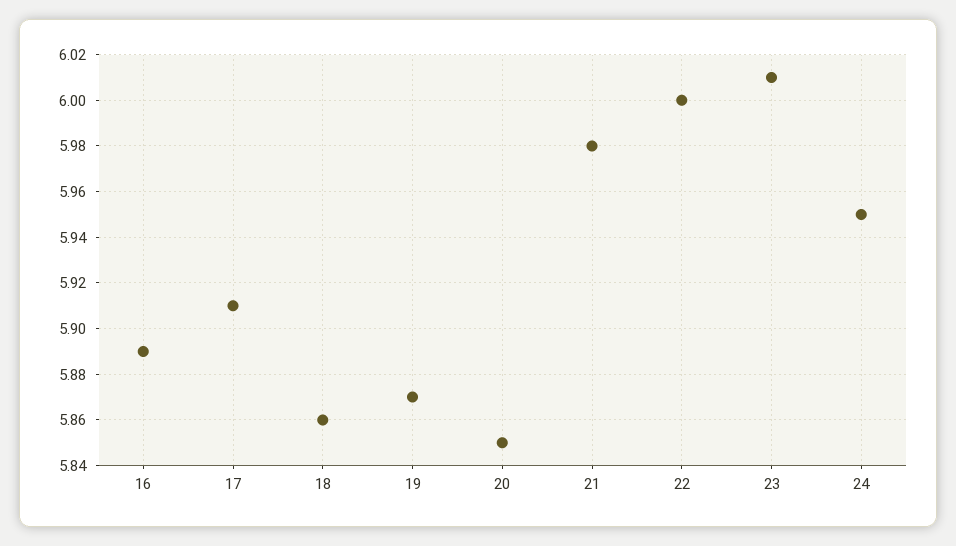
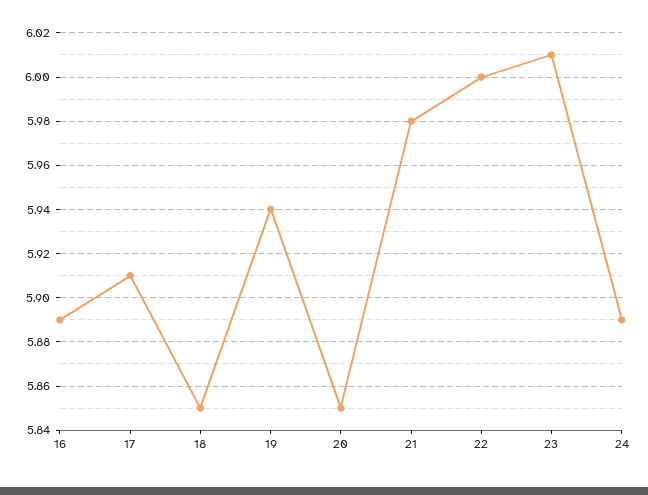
18: 5.86 -> 5.85
19: 5.87 -> 5.94
24: 5.95 -> 5.89

